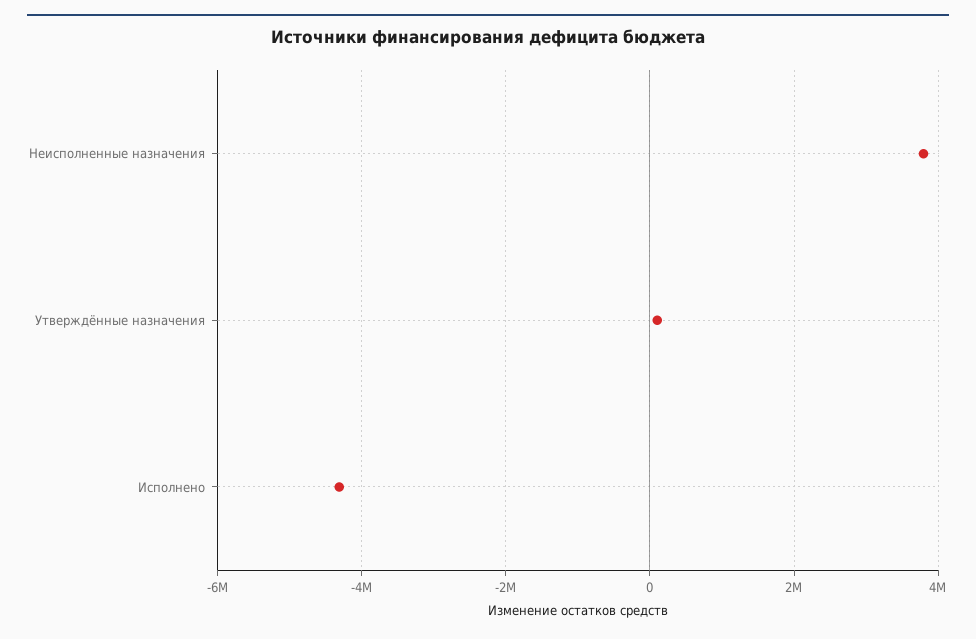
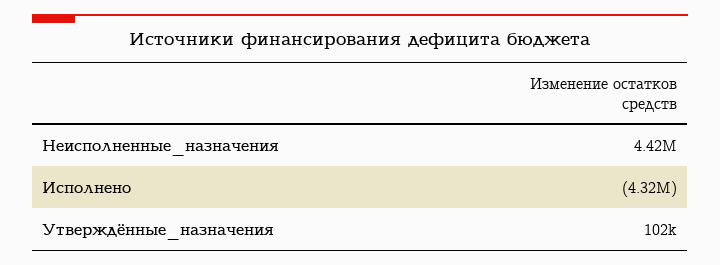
Неисполненные назначения: 3800000 -> 4420000

